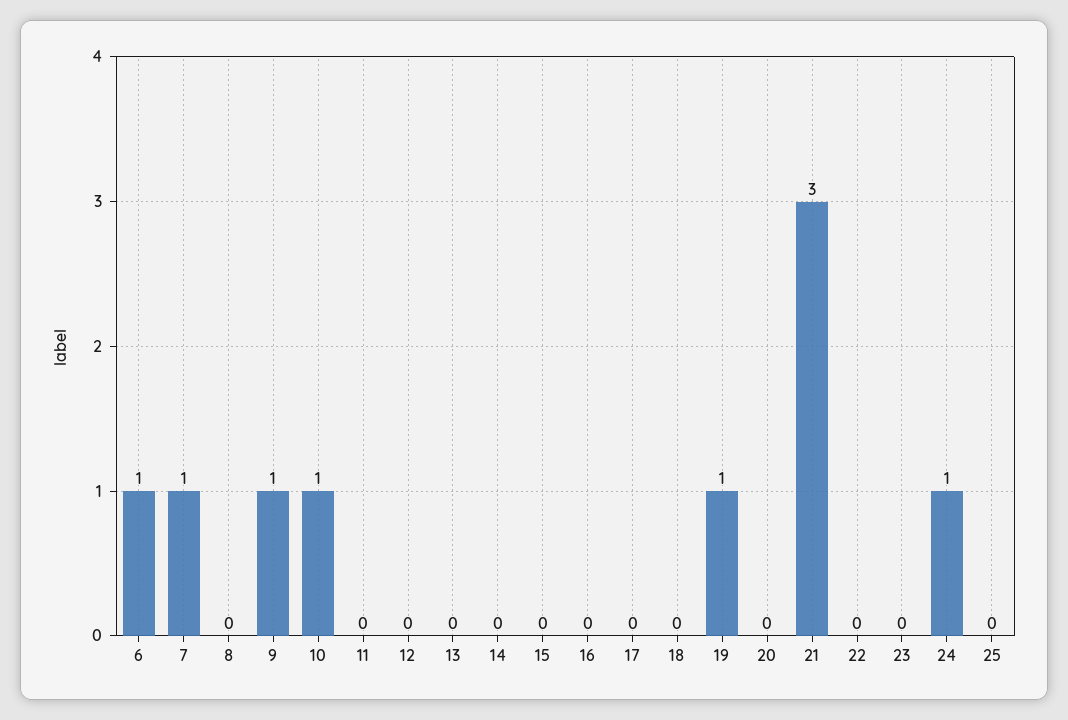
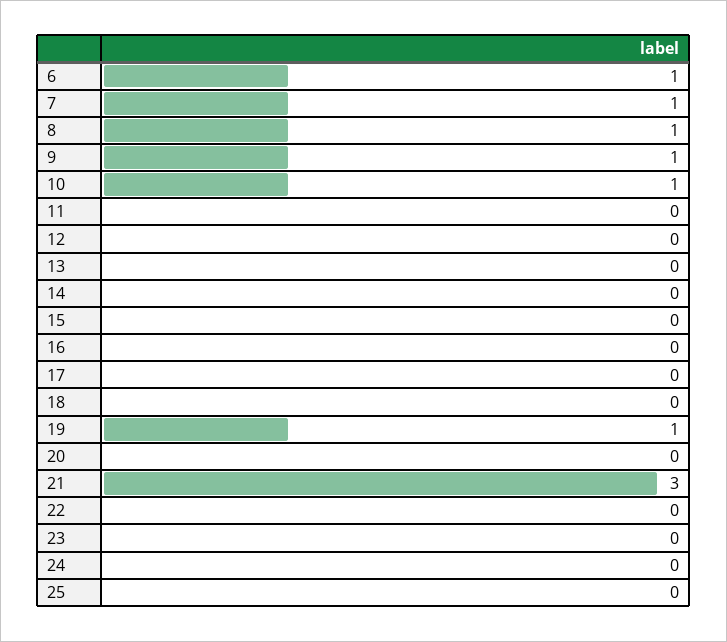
8: 0 -> 1
24: 1 -> 0

